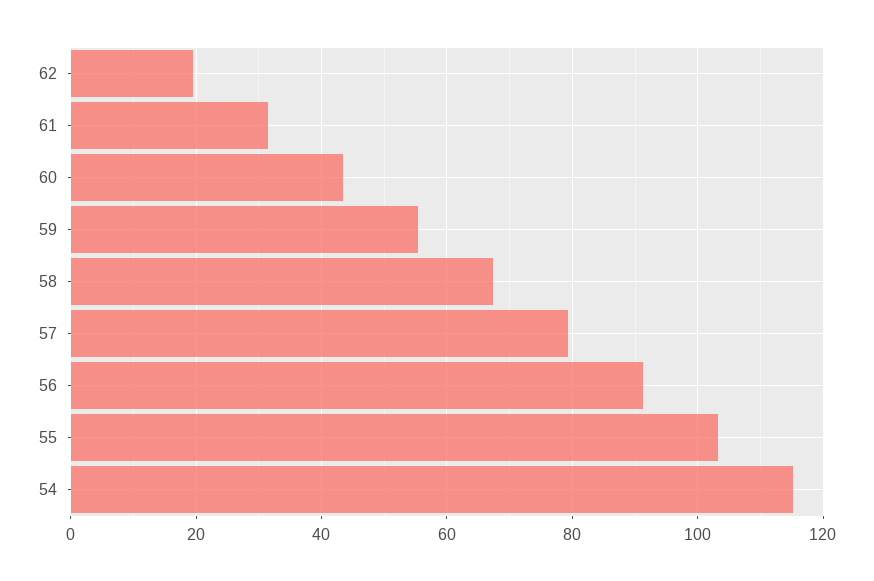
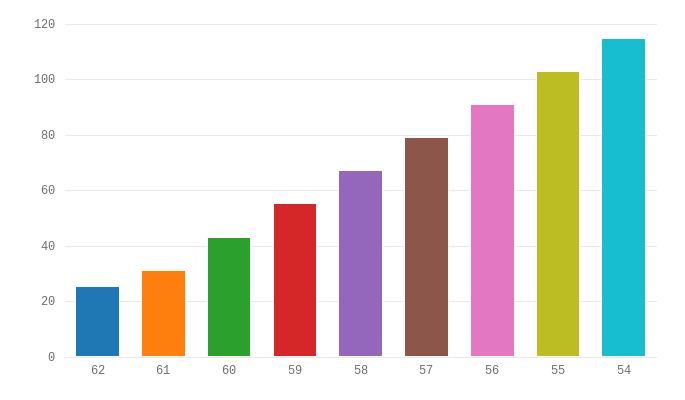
62: 20 -> 25

